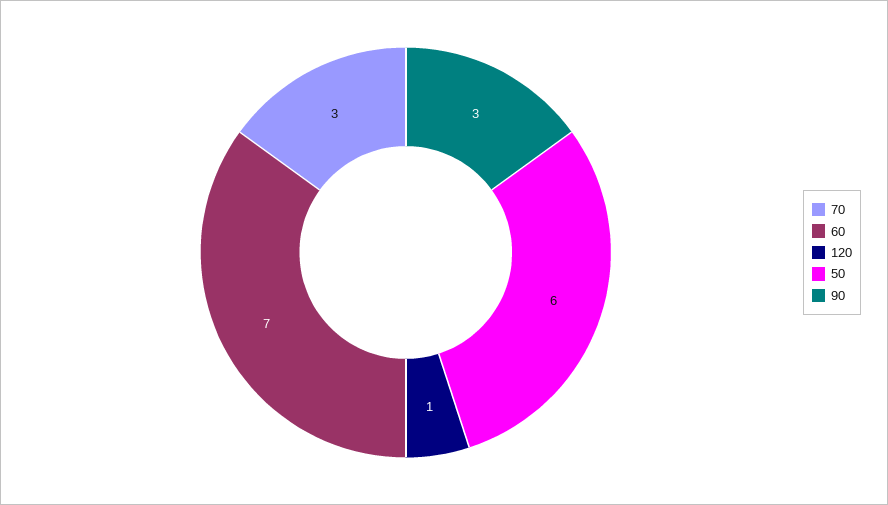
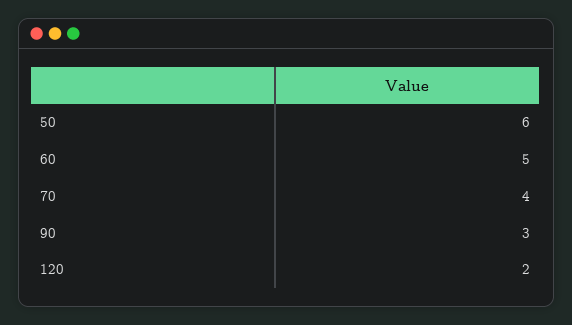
70: 3 -> 4
60: 7 -> 5
120: 1 -> 2

